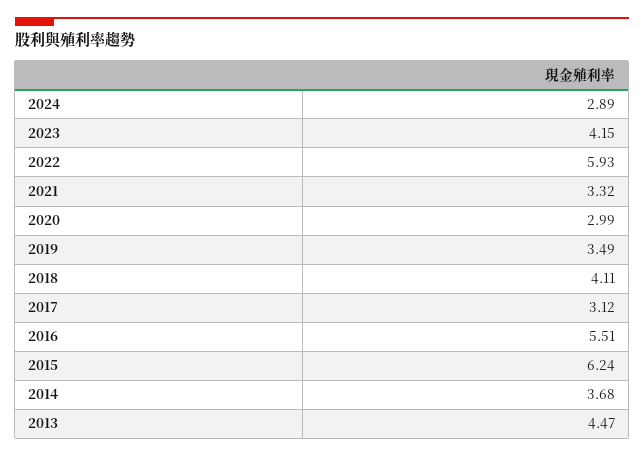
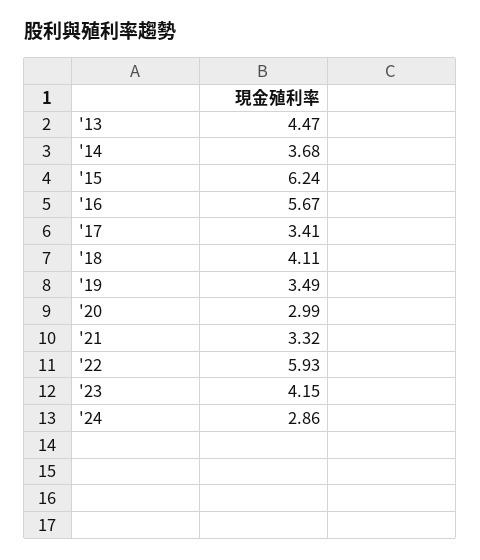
2024: 2.89 -> 2.86
2017: 3.12 -> 3.41
2016: 5.51 -> 5.67

